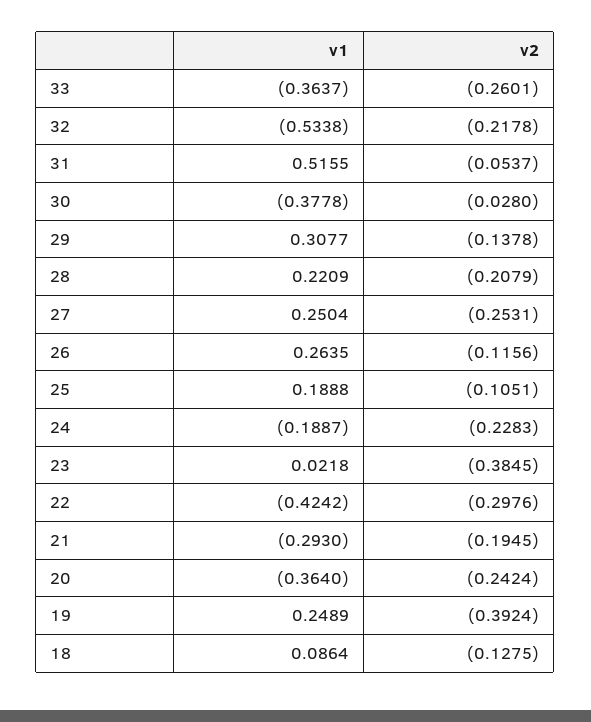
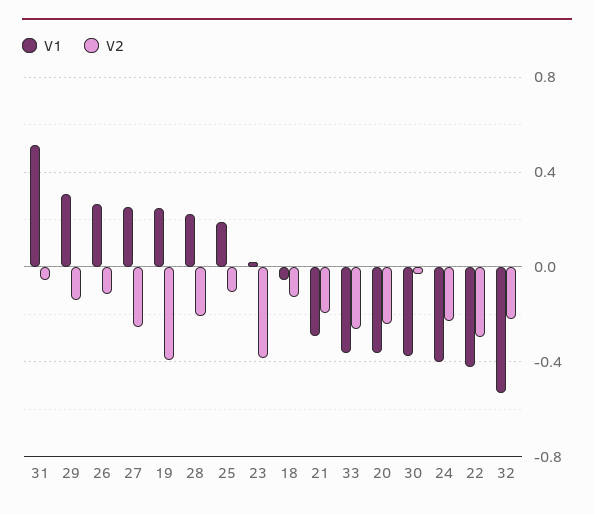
v1, 24: -0.1887 -> -0.4
v1, 18: 0.0864 -> -0.05

